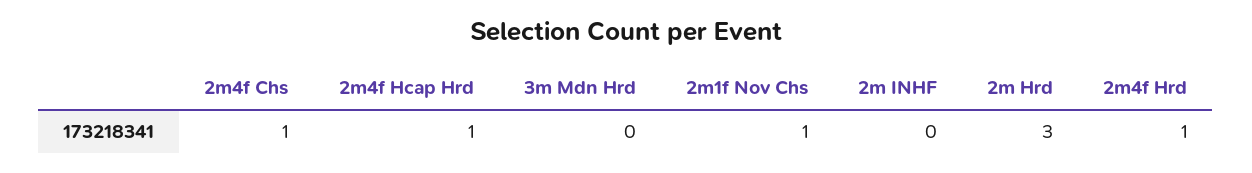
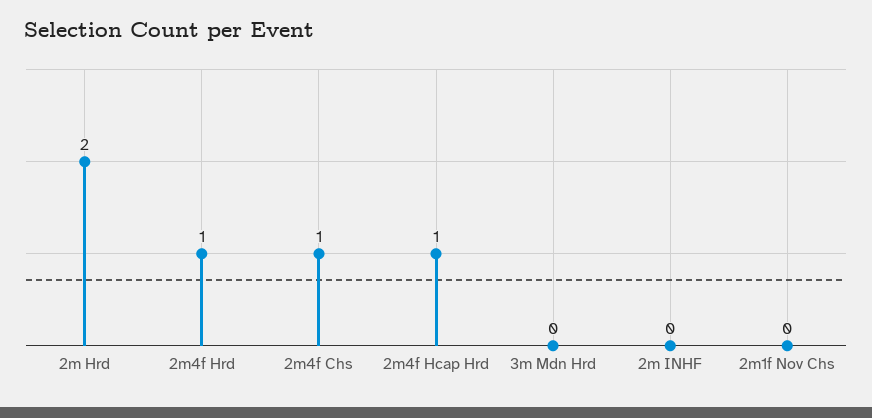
2m1f Nov Chs: 1 -> 0
2m Hrd: 3 -> 2

